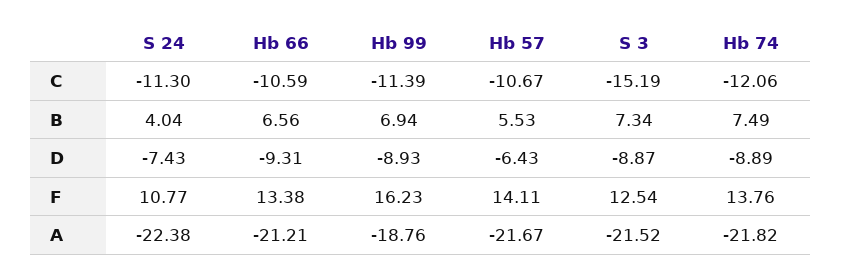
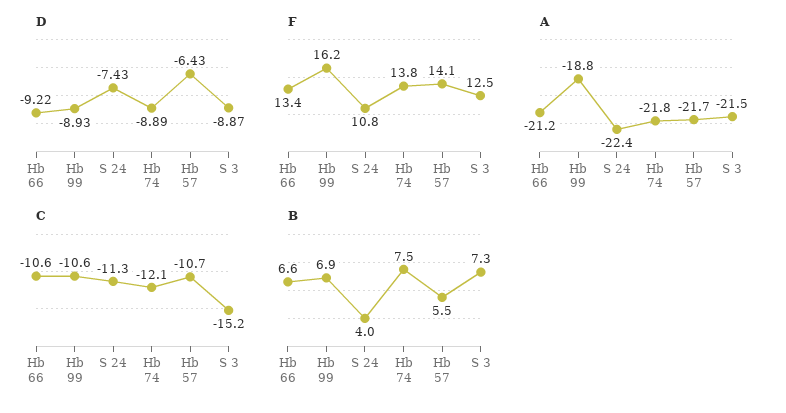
C, Hb 99: -11.39 -> -10.6
D, Hb 66: -9.31 -> -9.22

